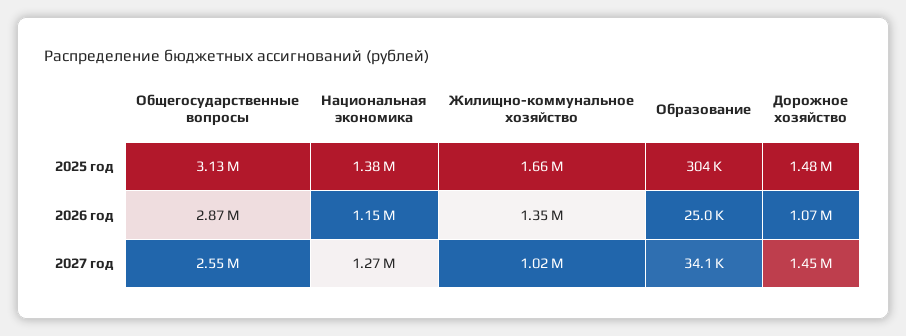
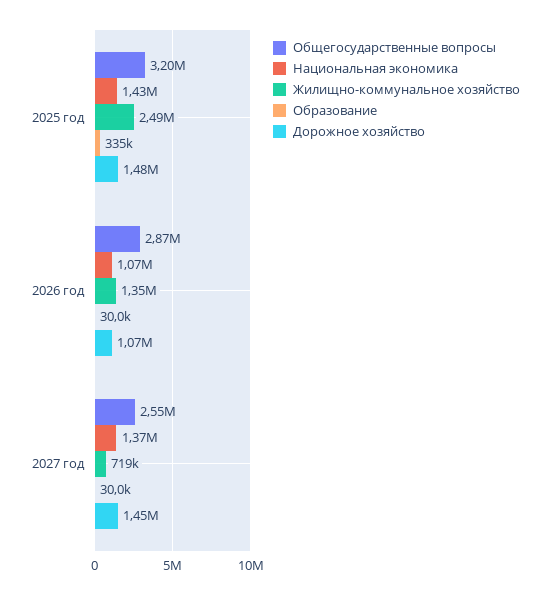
Общегосударственные вопросы, 2025 год: 3130000 -> 3200000
Национальная экономика, 2025 год: 1380000 -> 1430000
Жилищно-коммунальное хозяйство, 2025 год: 1660000 -> 2490000
Образование, 2025 год: 304000 -> 335000
Национальная экономика, 2026 год: 1150000 -> 1070000
Образование, 2026 год: 25000 -> 30000
Национальная экономика, 2027 год: 1270000 -> 1370000
Жилищно-коммунальное хозяйство, 2027 год: 1020000 -> 719000
Образование, 2027 год: 34100 -> 30000

